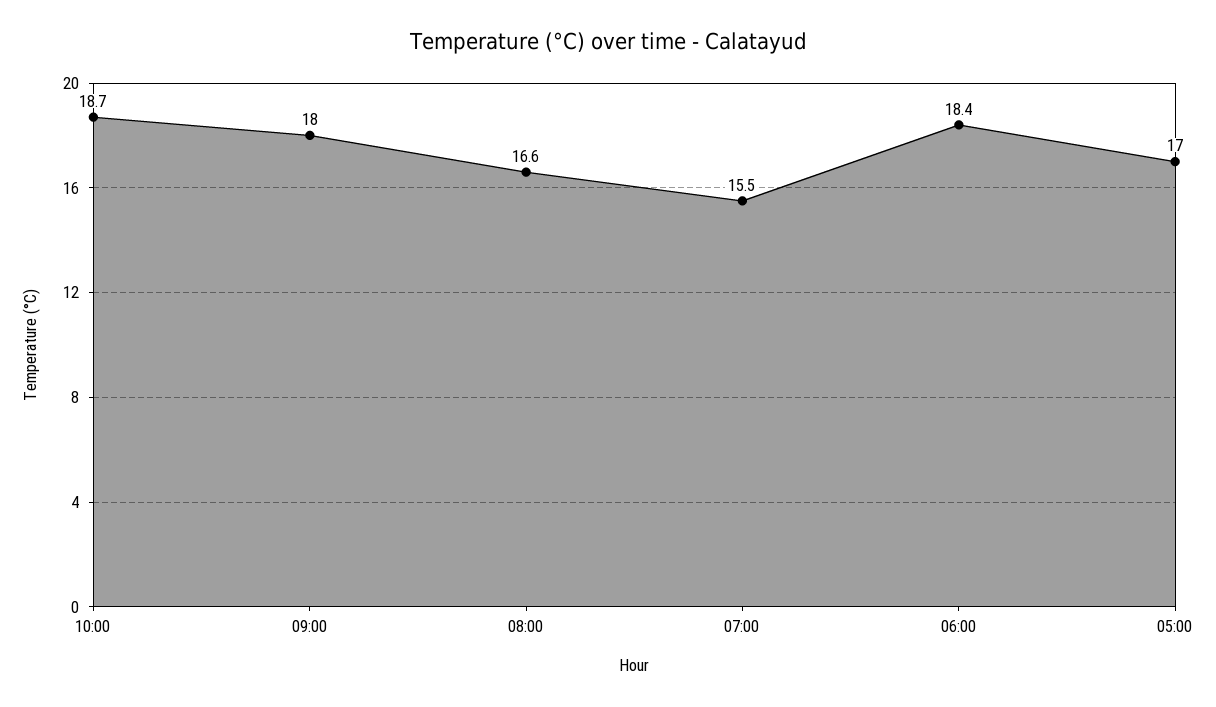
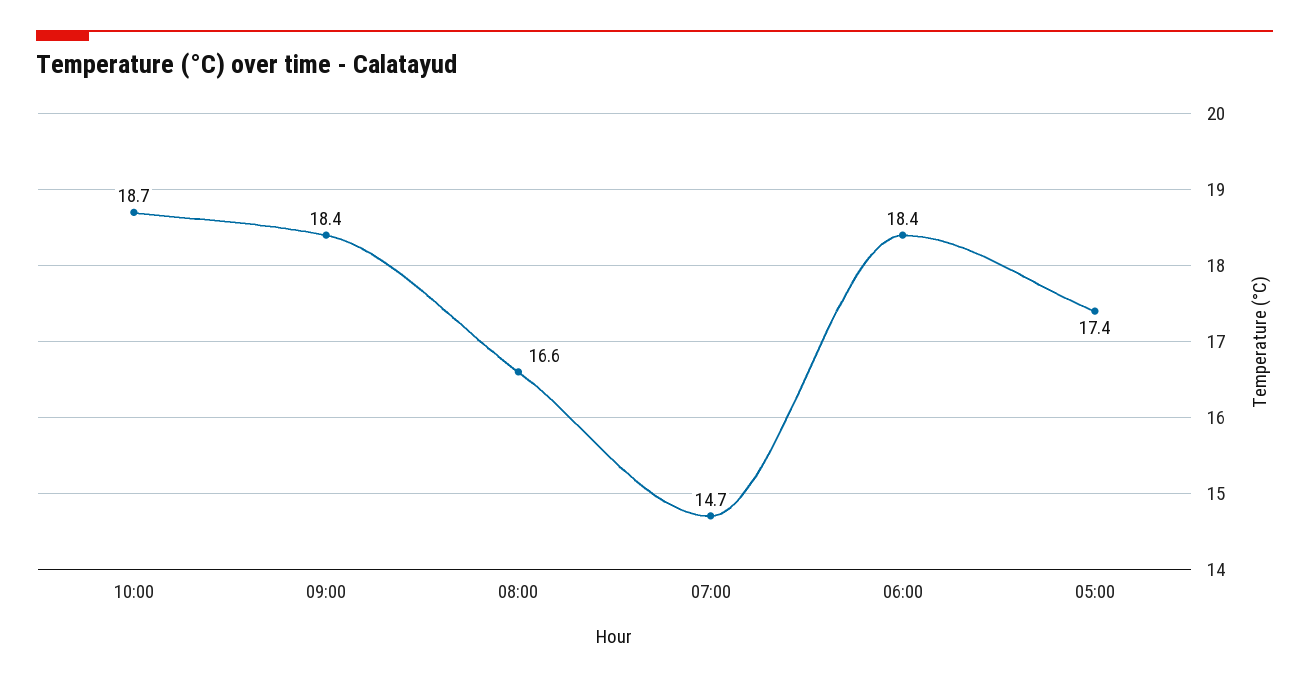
09:00: 18 -> 18.4
07:00: 15.5 -> 14.7
05:00: 17 -> 17.4

